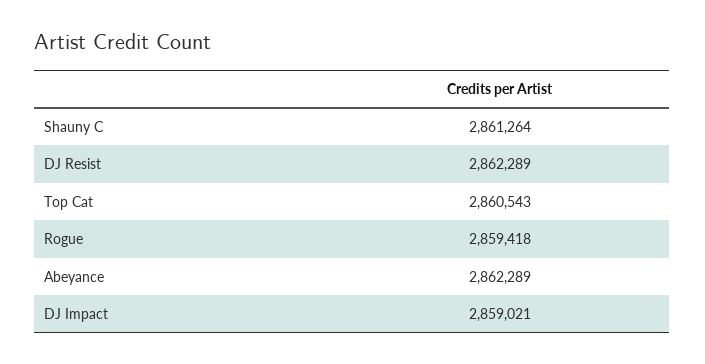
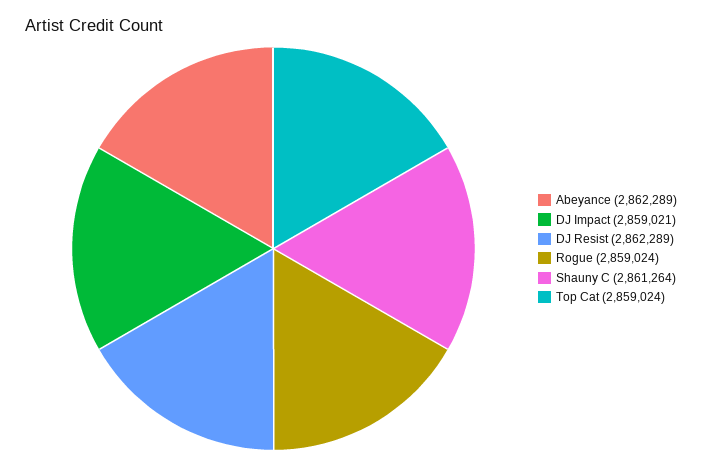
Top Cat: 2860543 -> 2859024
Rogue: 2859418 -> 2859024

